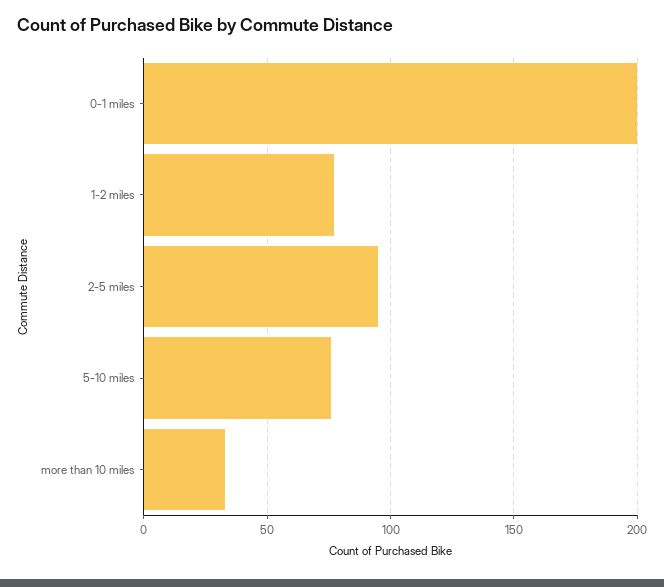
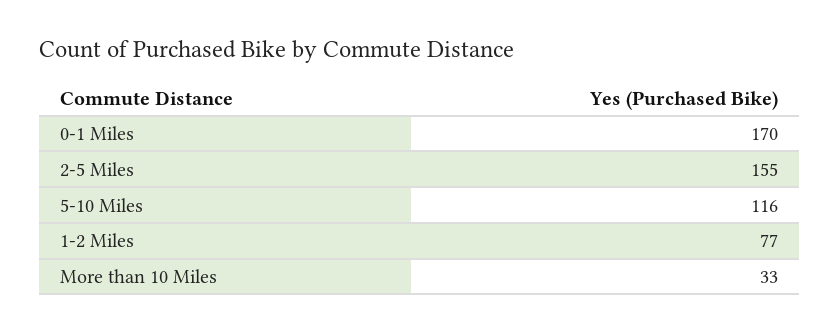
0-1 miles: 200 -> 170
2-5 miles: 95 -> 155
5-10 miles: 75 -> 116

